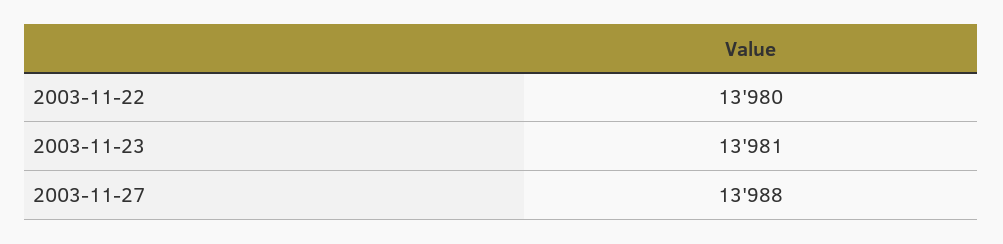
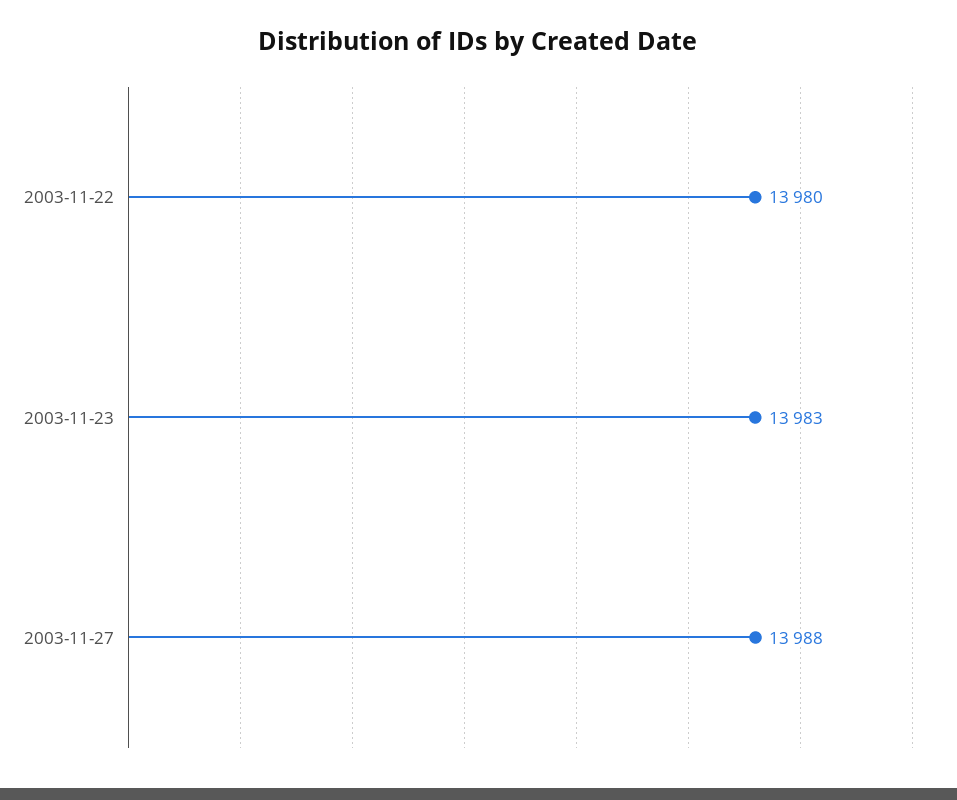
2003-11-23: 13981 -> 13983

